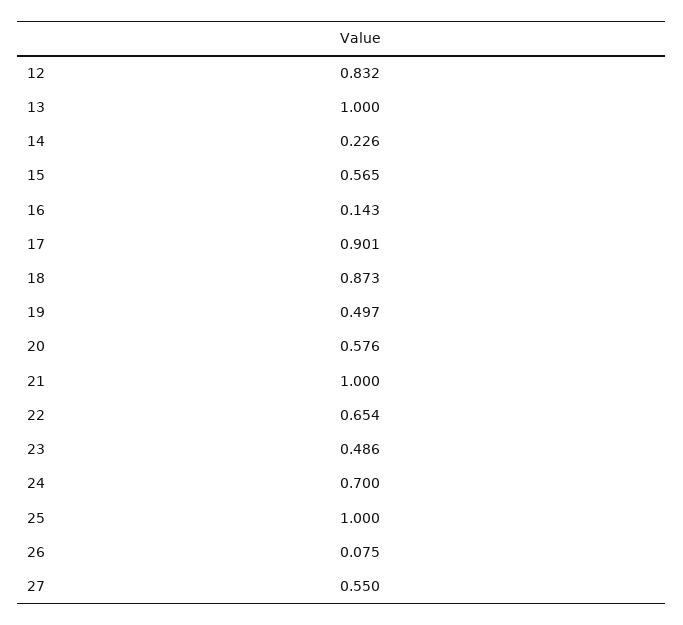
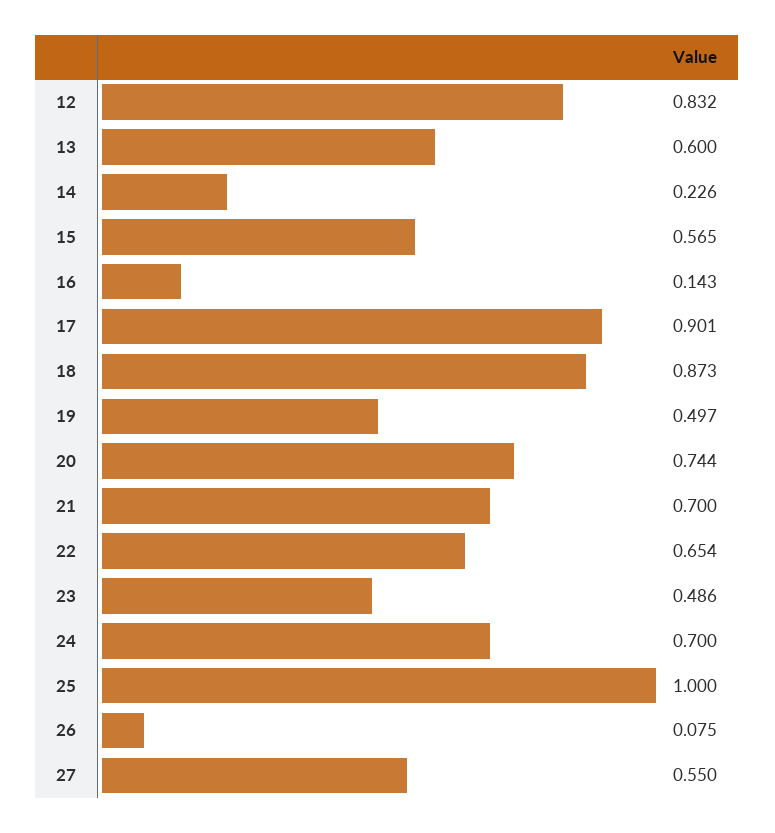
13: 1 -> 0.6
20: 0.576 -> 0.744
21: 1 -> 0.7

